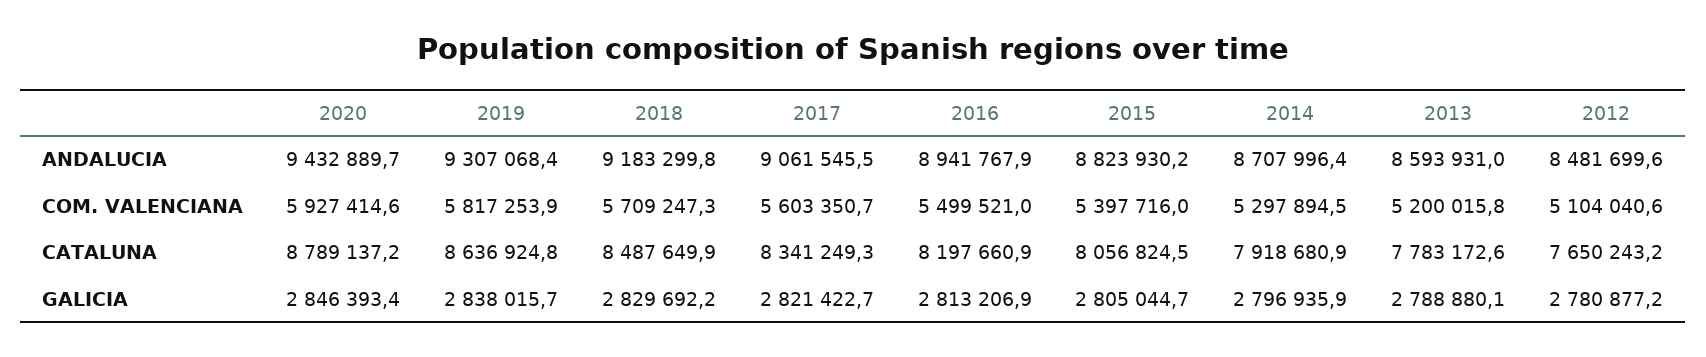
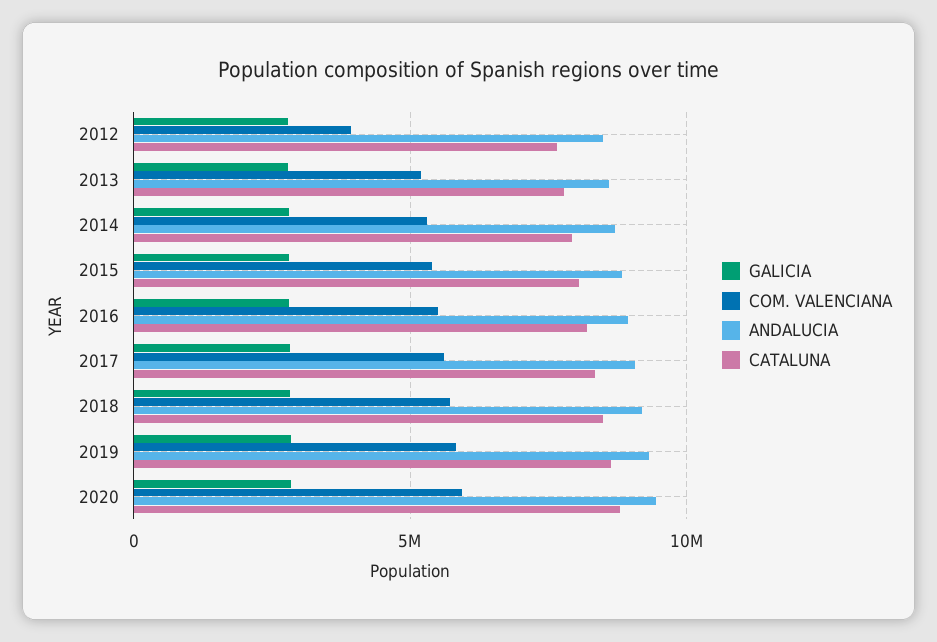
COM. VALENCIANA, 2012: 5104040.6 -> 4000000

